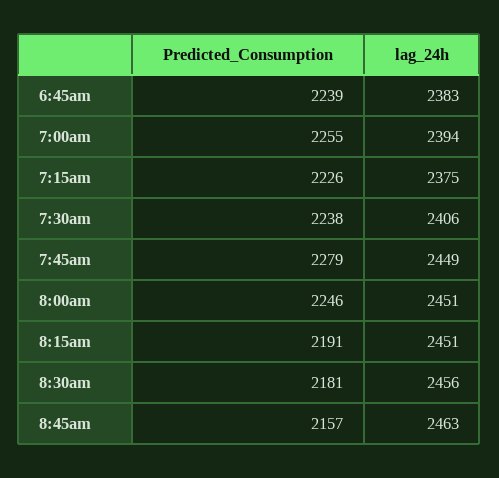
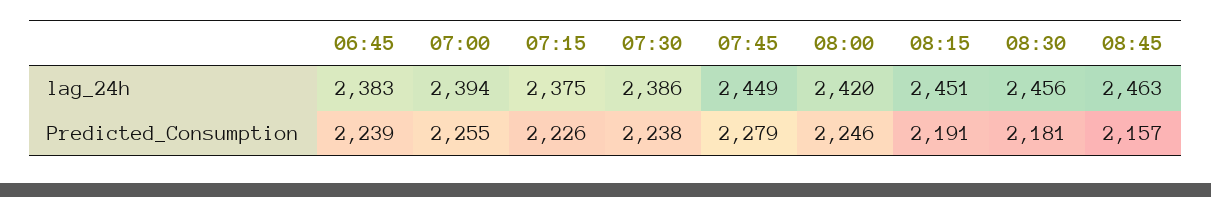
lag_24h, 7:30am: 2406 -> 2386
lag_24h, 8:00am: 2451 -> 2420

